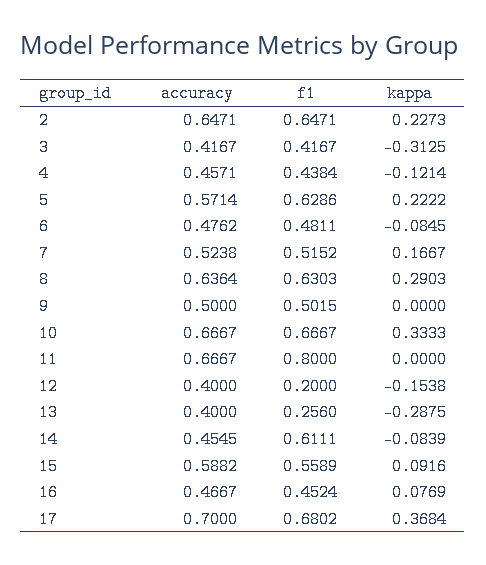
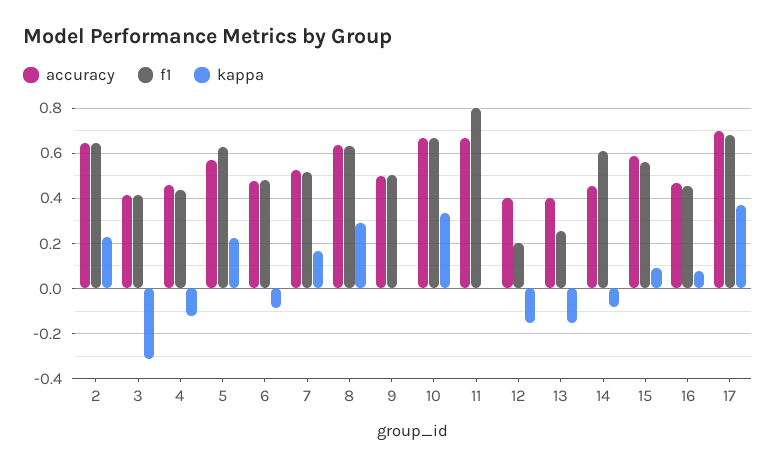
kappa, 13: -0.2875 -> -0.15

